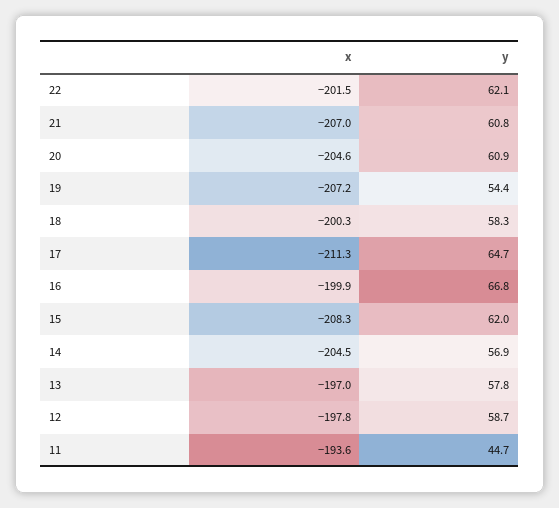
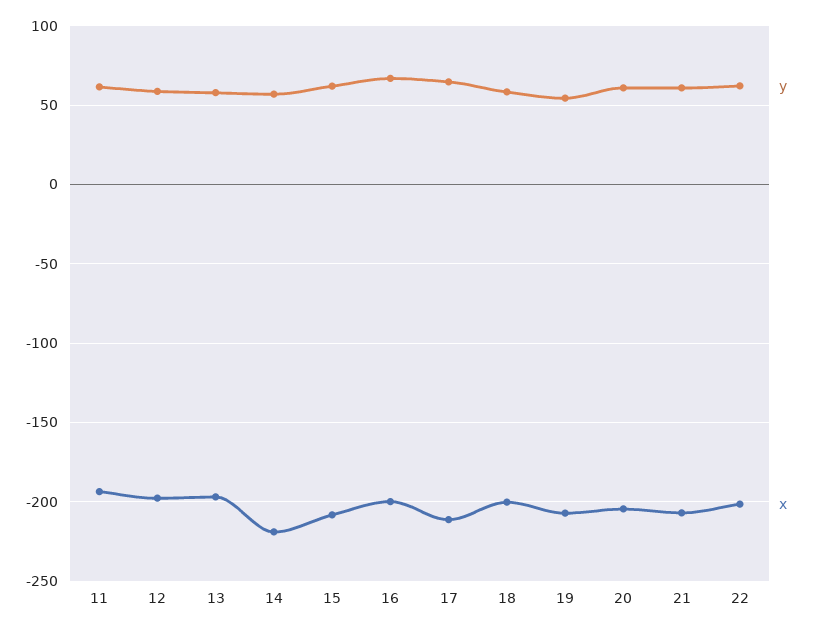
x, 14: -204.5 -> -220
y, 11: 44.7 -> 60

